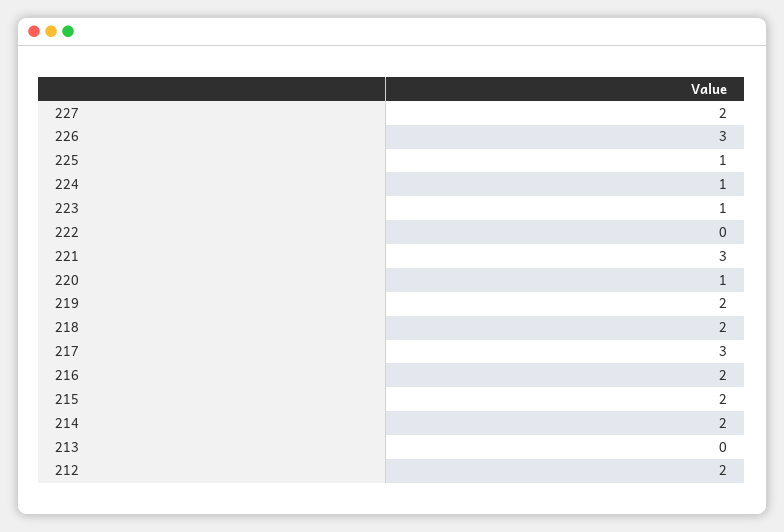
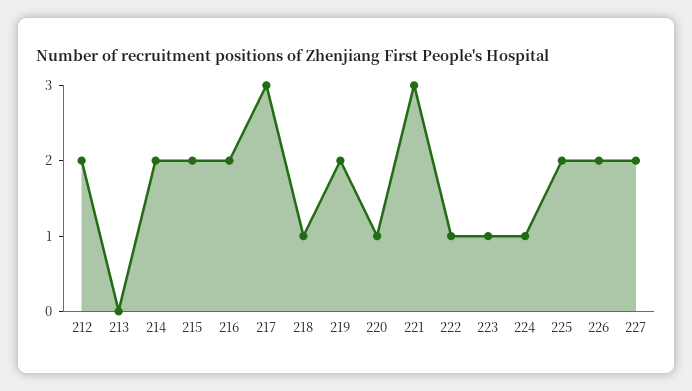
226: 3 -> 2
225: 1 -> 2
222: 0 -> 1
218: 2 -> 1

